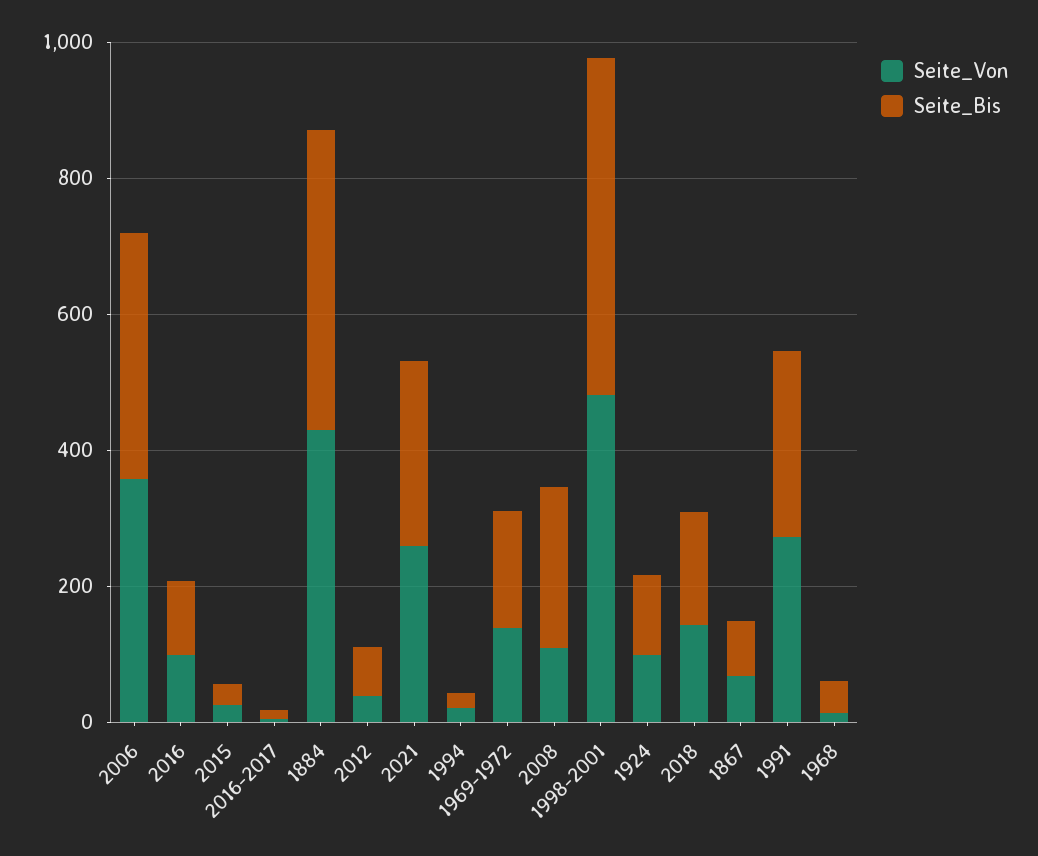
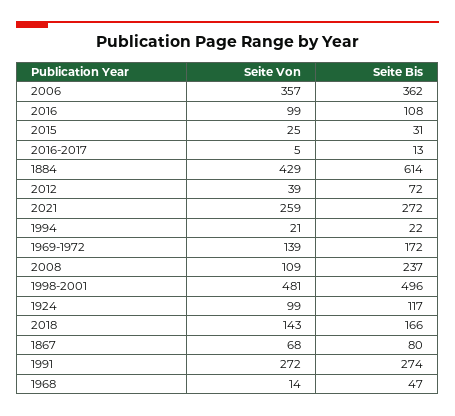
Seite_Bis, 1884: 450 -> 614

